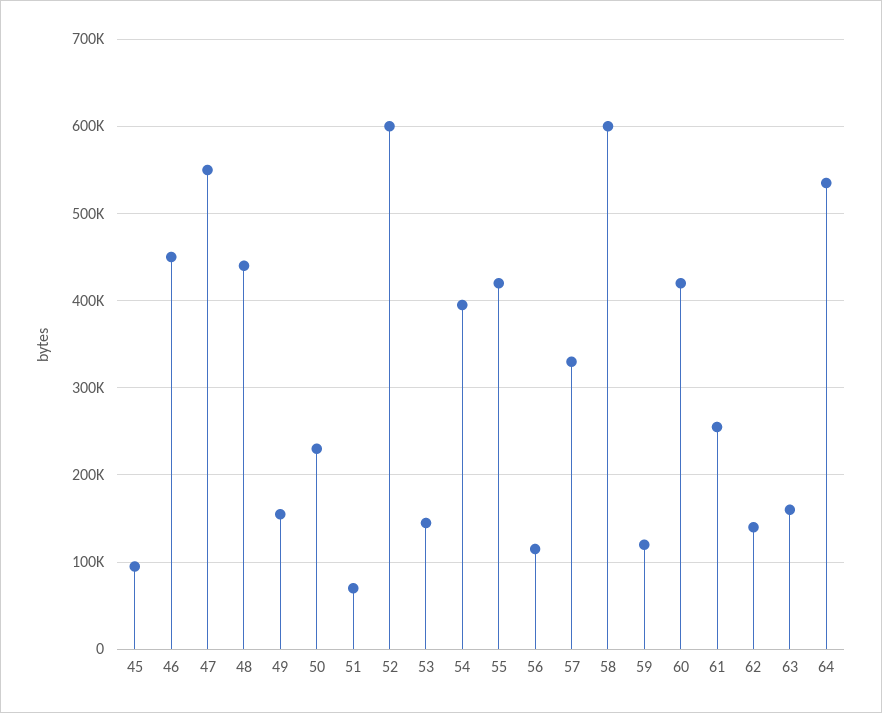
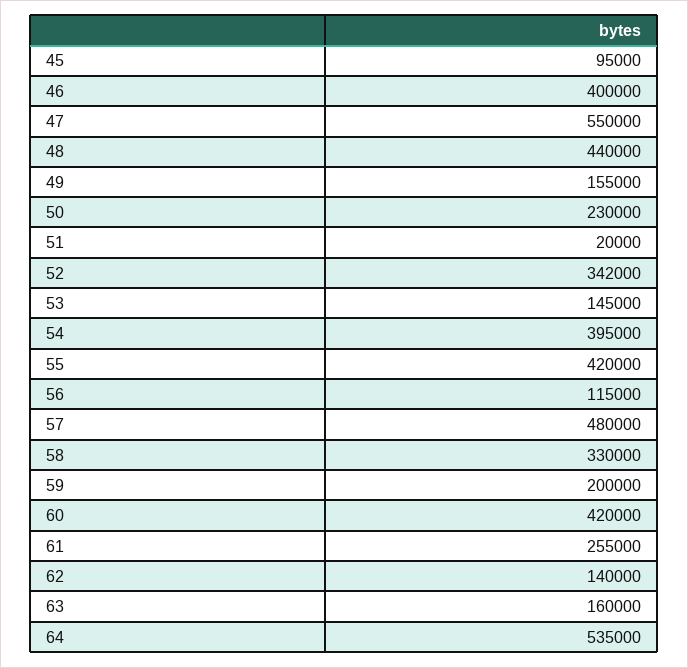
46: 450000 -> 400000
51: 70000 -> 20000
52: 600000 -> 342000
57: 330000 -> 480000
58: 600000 -> 330000
59: 120000 -> 200000

